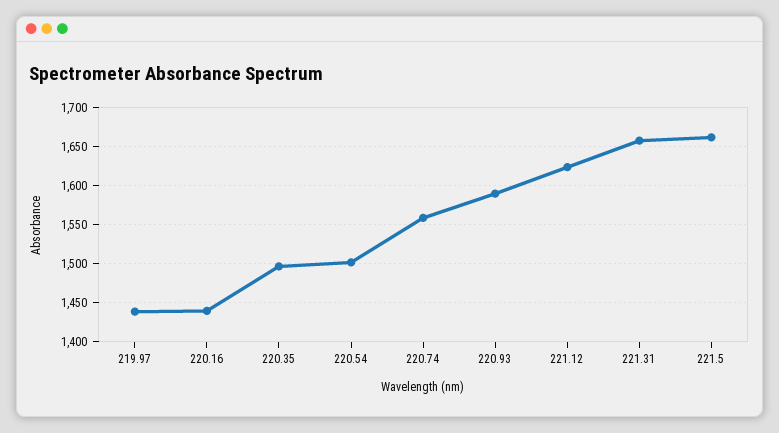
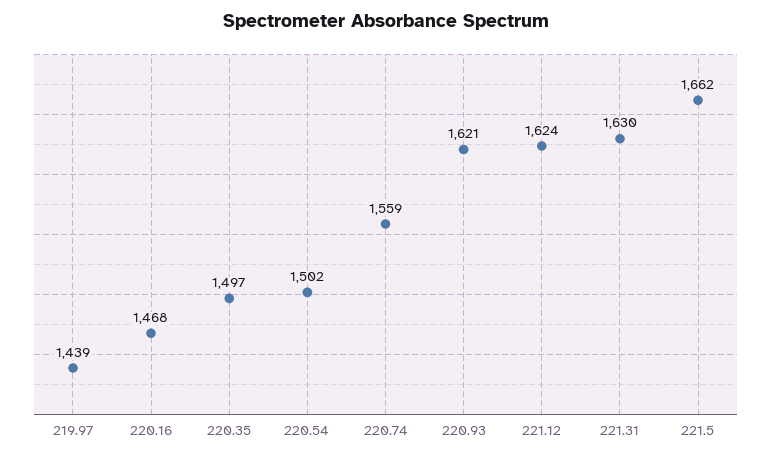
220.16: 1440 -> 1468
220.93: 1590 -> 1621
221.31: 1660 -> 1630

